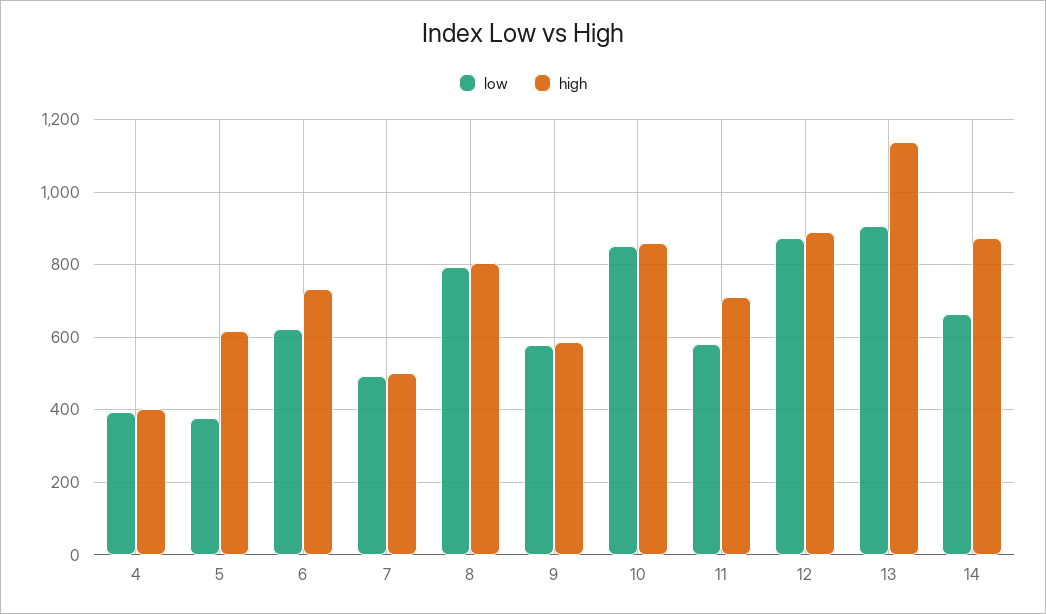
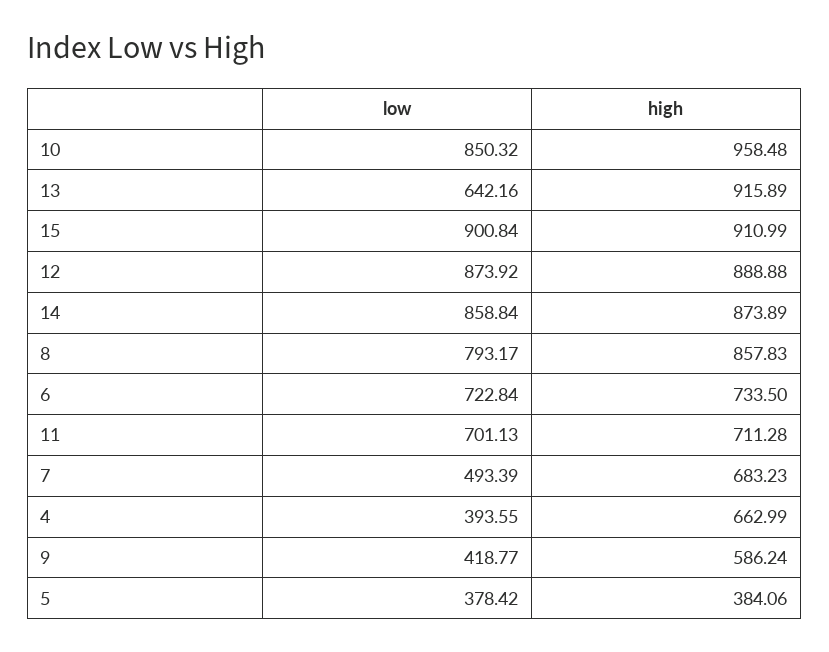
high, 4: 400 -> 662.99
high, 5: 620 -> 384.06
low, 6: 620 -> 722.84
high, 7: 500 -> 683.23
high, 8: 800 -> 857.83
low, 9: 580 -> 418.77
high, 10: 860 -> 958.48
low, 11: 580 -> 701.13
low, 13: 900 -> 642.16
high, 13: 1140 -> 915.89
low, 14: 660 -> 858.84
low, 15: none -> 900.84
high, 15: none -> 910.99

